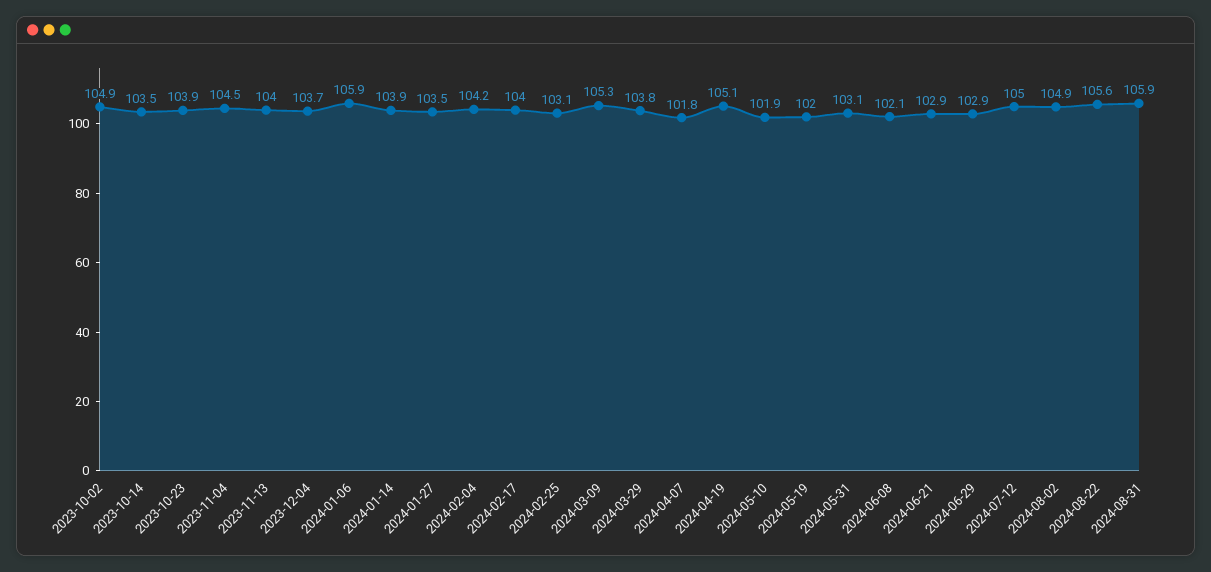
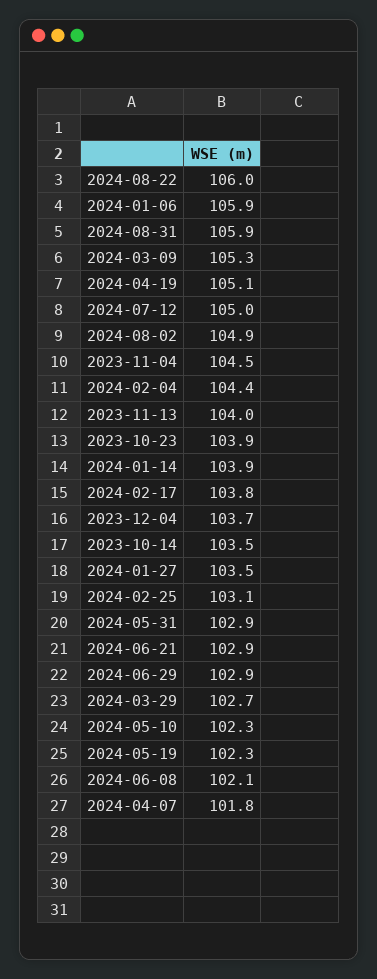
2023-10-02: 104.9 -> none
2024-02-04: 104.2 -> 104.4
2024-02-17: 104 -> 103.8
2024-03-29: 103.8 -> 102.7
2024-05-10: 101.9 -> 102.3
2024-05-19: 102 -> 102.3
2024-05-31: 103.1 -> 102.9
2024-08-22: 105.6 -> 106

